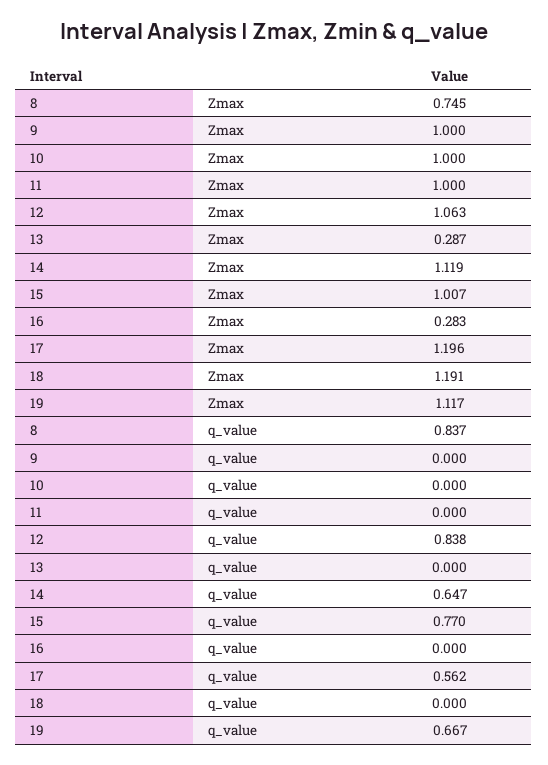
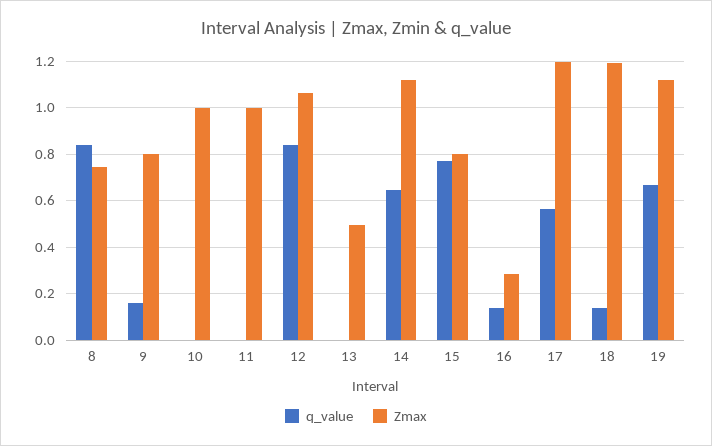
Zmax, 9: 1 -> 0.8
Zmax, 13: 0.287 -> 0.5
Zmax, 15: 1.007 -> 0.8
q_value, 9: 0 -> 0.15
q_value, 16: 0 -> 0.15
q_value, 18: 0 -> 0.15

